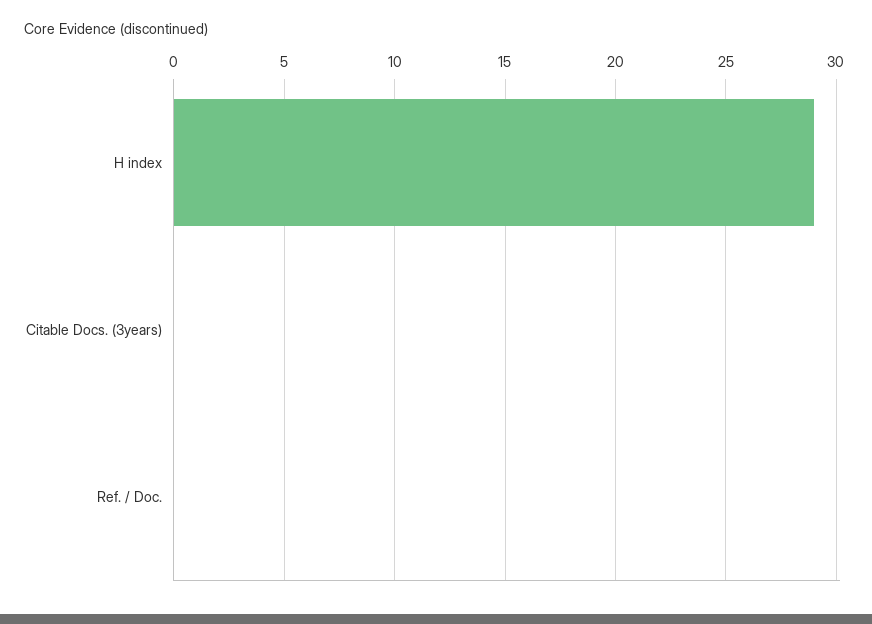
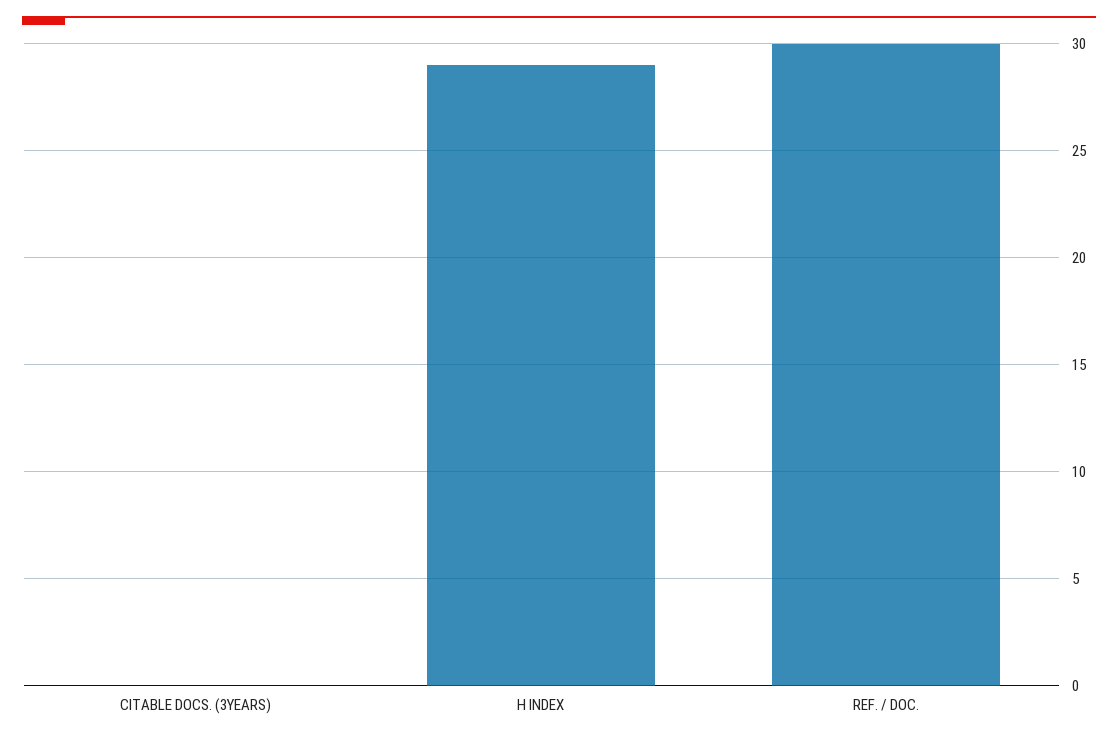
Ref. / Doc.: 0 -> 30

